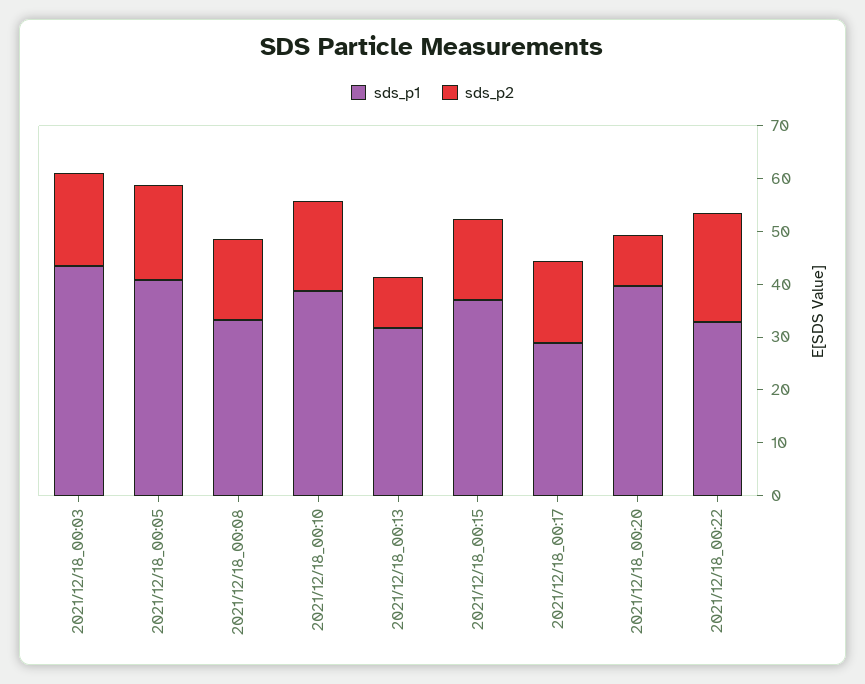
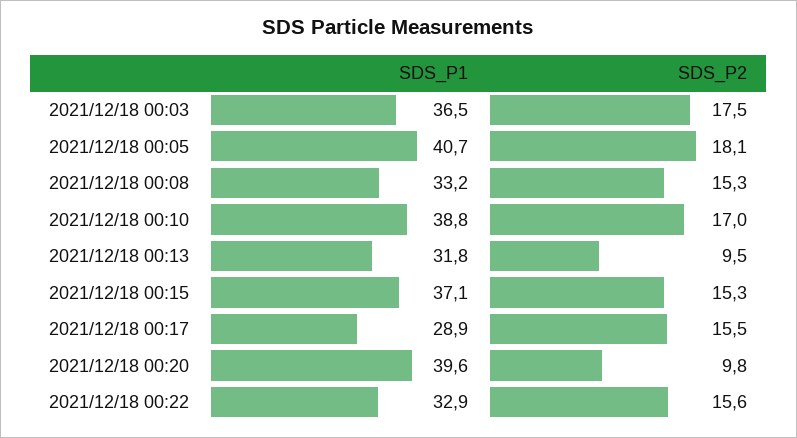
sds_p1, 2021/12/18_00:03: 44 -> 36.5
sds_p2, 2021/12/18_00:22: 20 -> 15.6

